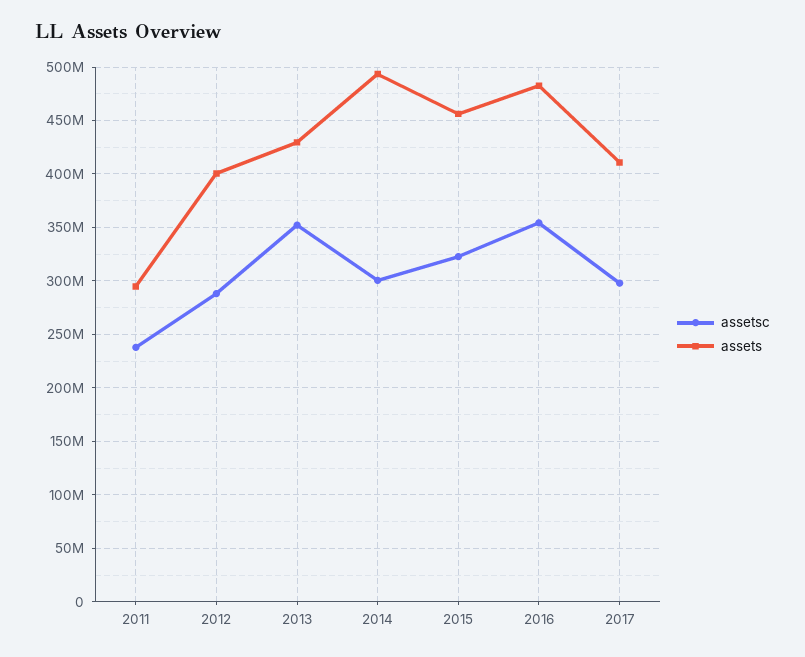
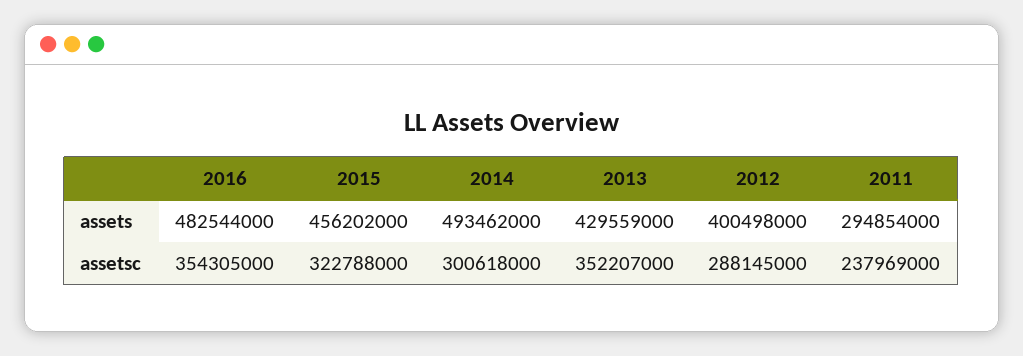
assetsc, 2017: 300000000 -> none
assets, 2017: 410000000 -> none

